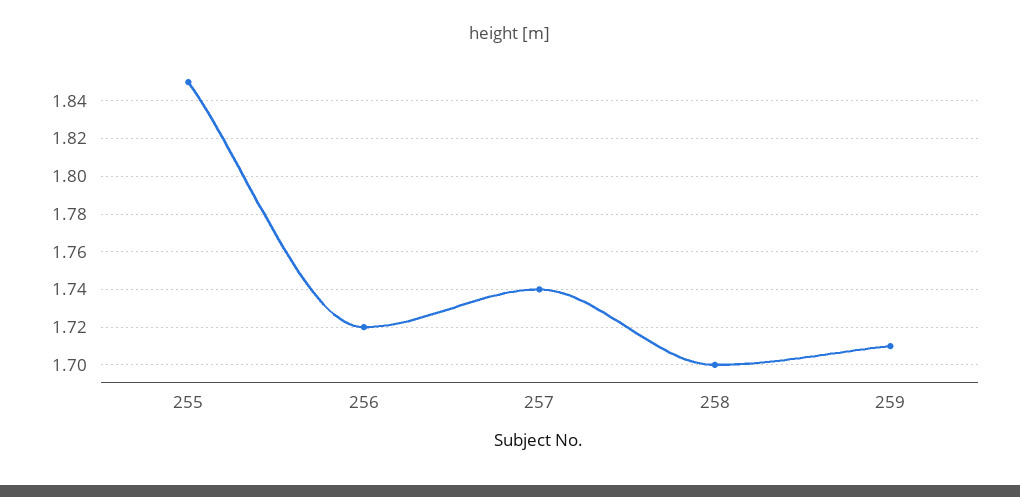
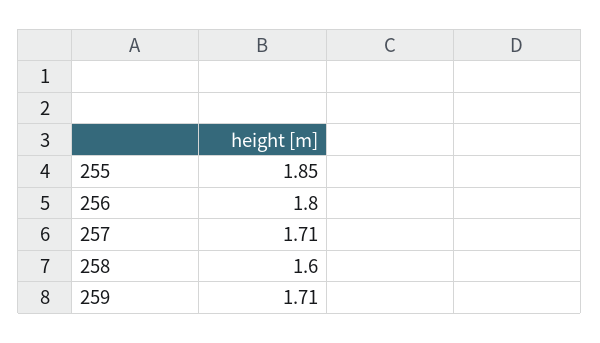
256: 1.72 -> 1.8
257: 1.74 -> 1.71
258: 1.7 -> 1.6

